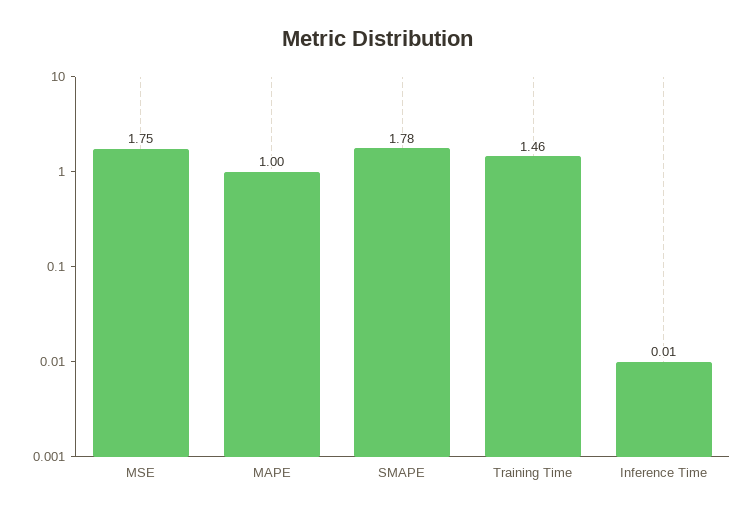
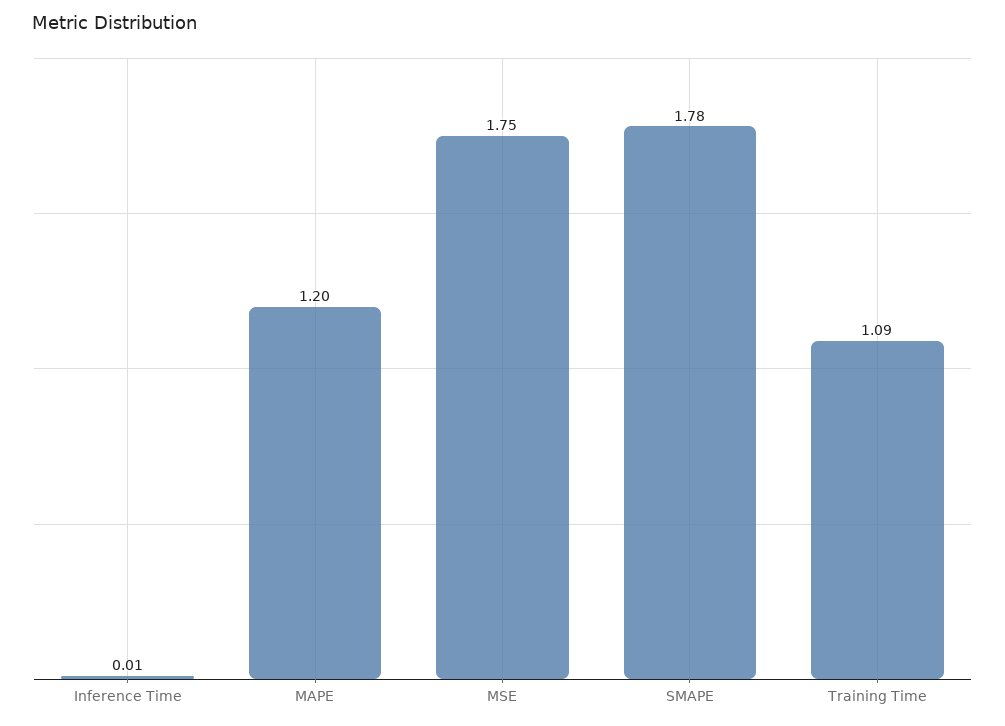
MAPE: 1 -> 1.2
Training Time: 1.46 -> 1.09

